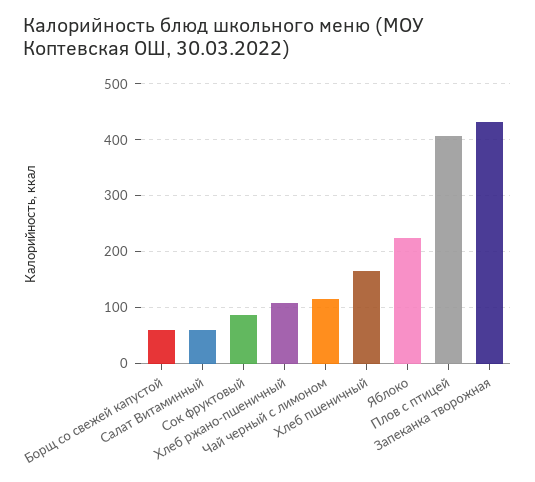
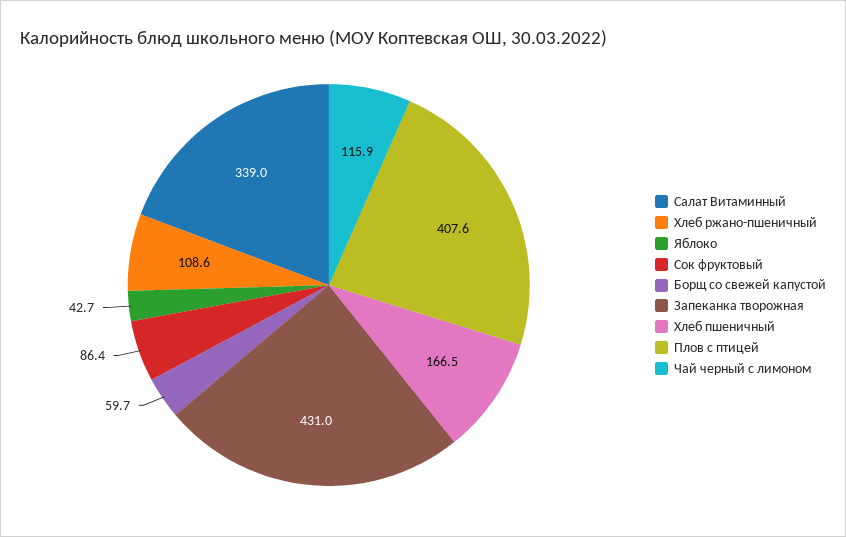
Салат Витаминный: 60 -> 339
Яблоко: 220 -> 42.7

